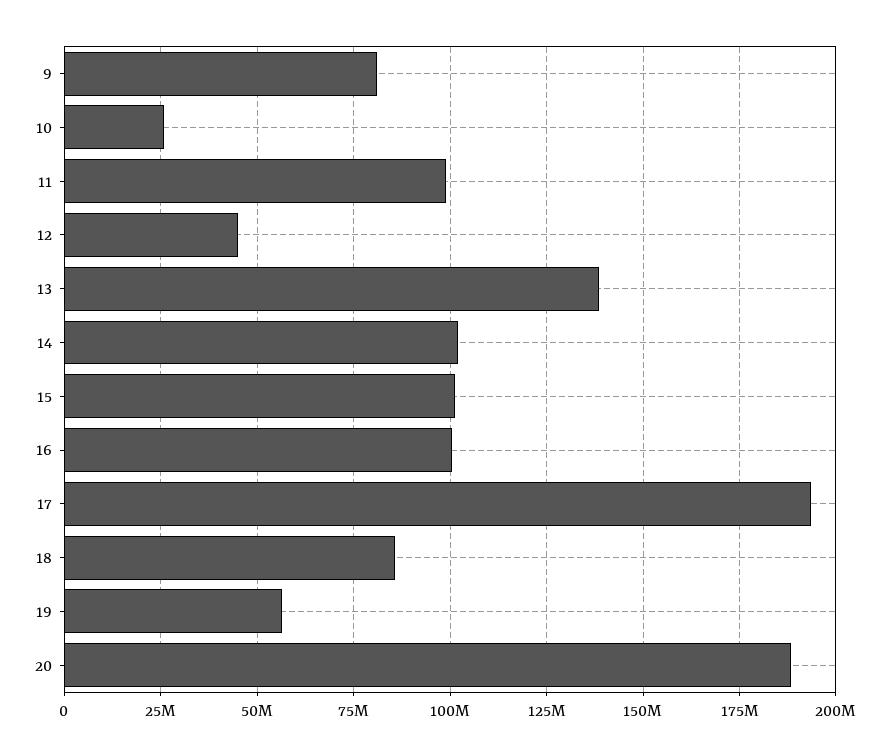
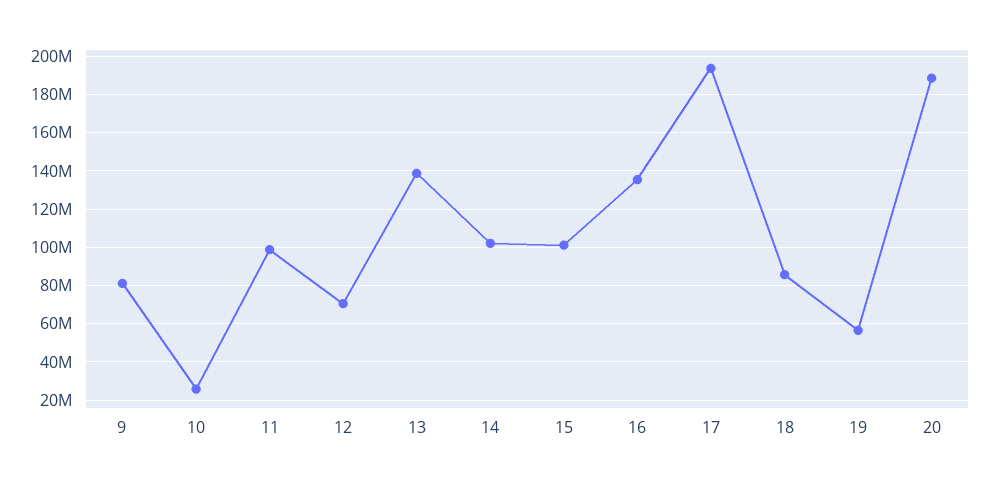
12: 45000000 -> 70000000
16: 100000000 -> 135000000

